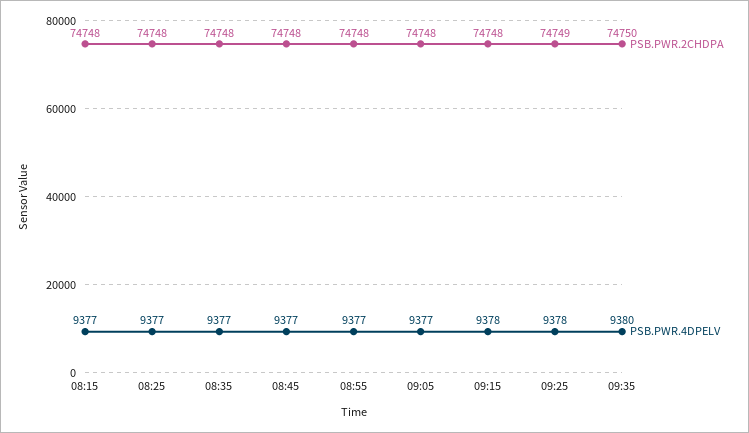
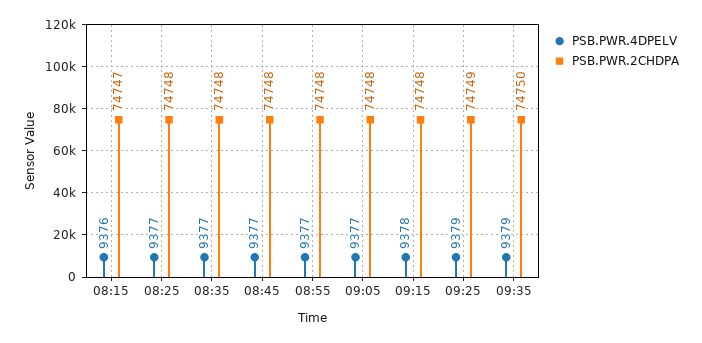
PSB.PWR.2CHDPA, 08:15: 74748 -> 74747
PSB.PWR.4DPELV, 08:15: 9377 -> 9376
PSB.PWR.4DPELV, 09:25: 9378 -> 9379
PSB.PWR.4DPELV, 09:35: 9380 -> 9379

